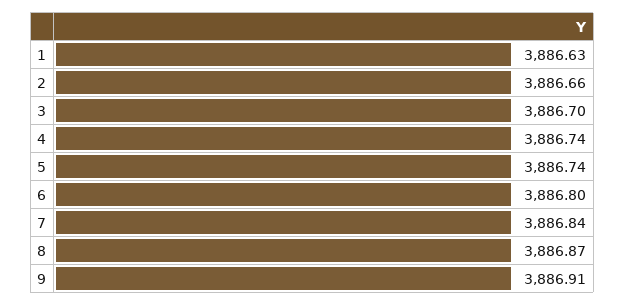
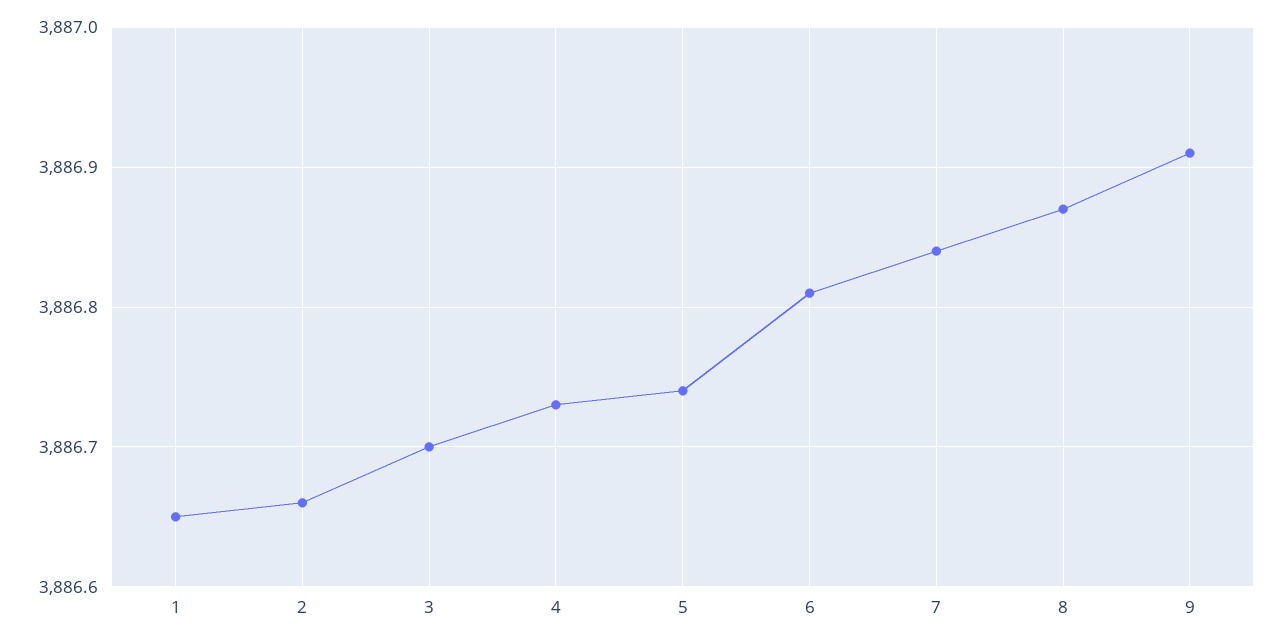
1: 3886.63 -> 3886.65
4: 3886.74 -> 3886.73
6: 3886.8 -> 3886.81

